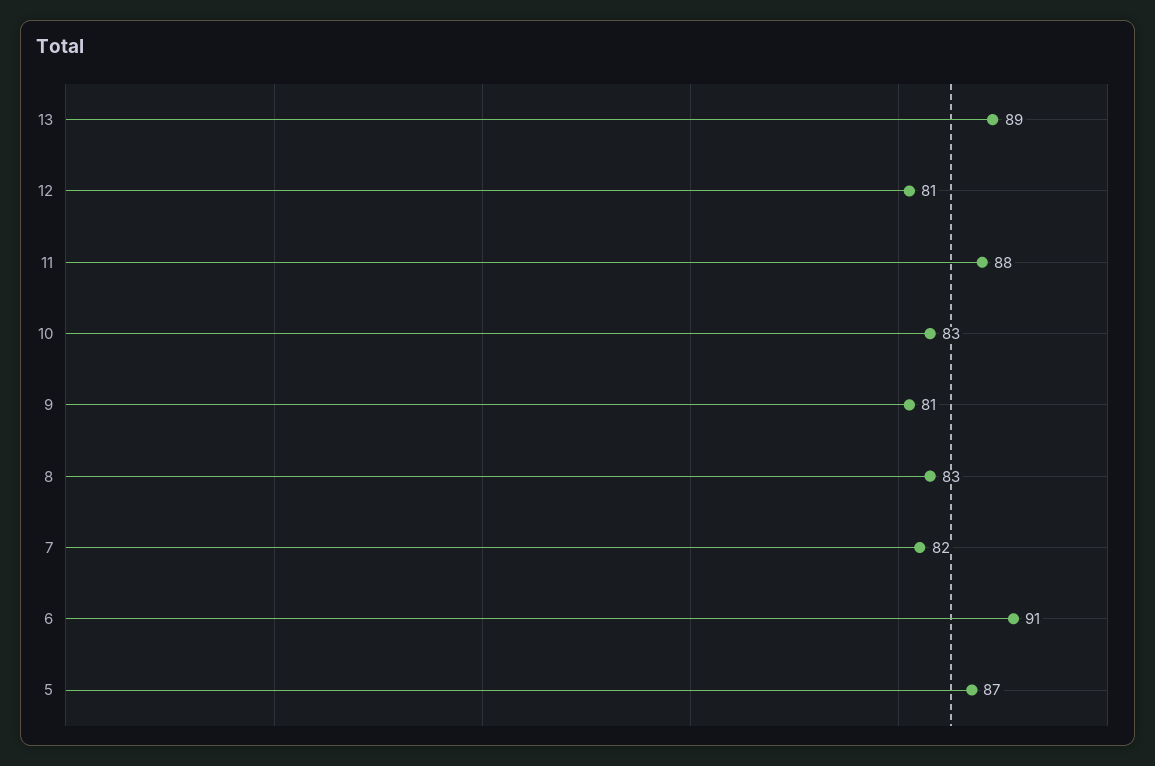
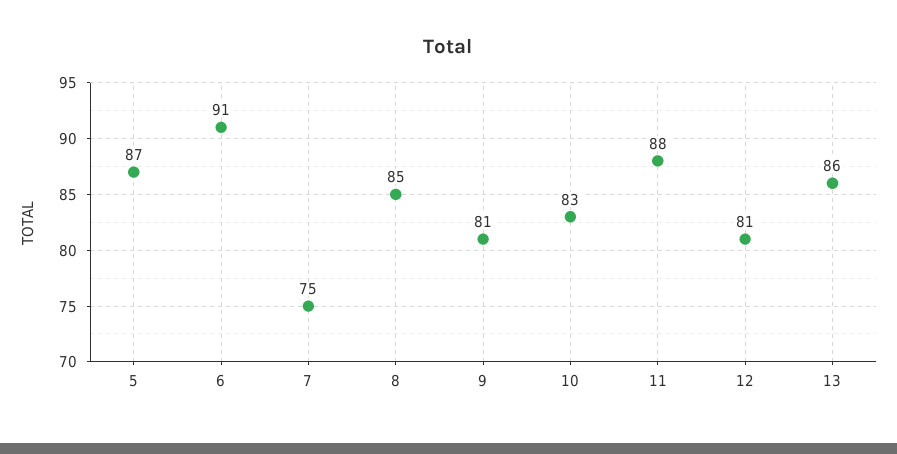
13: 89 -> 86
8: 83 -> 85
7: 82 -> 75

